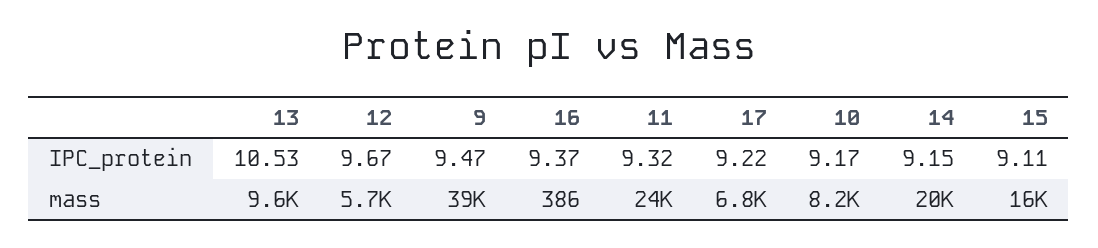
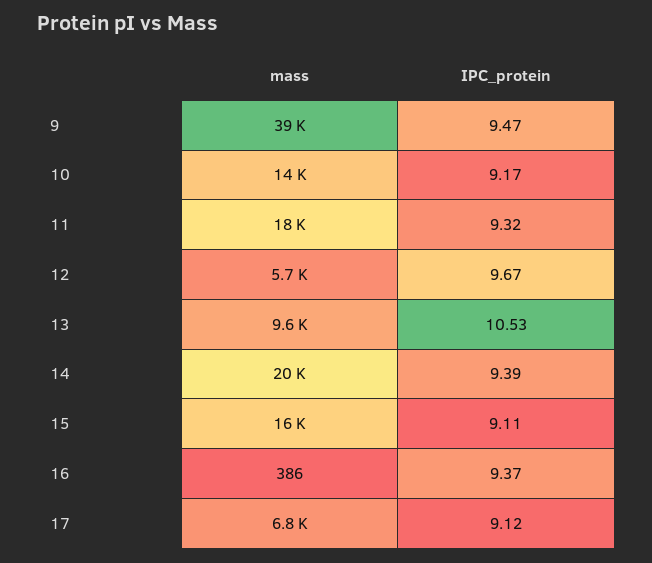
17, IPC_protein: 9.22 -> 9.12
14, IPC_protein: 9.15 -> 9.39
11, mass: 24000 -> 18000
10, mass: 8200 -> 14000

